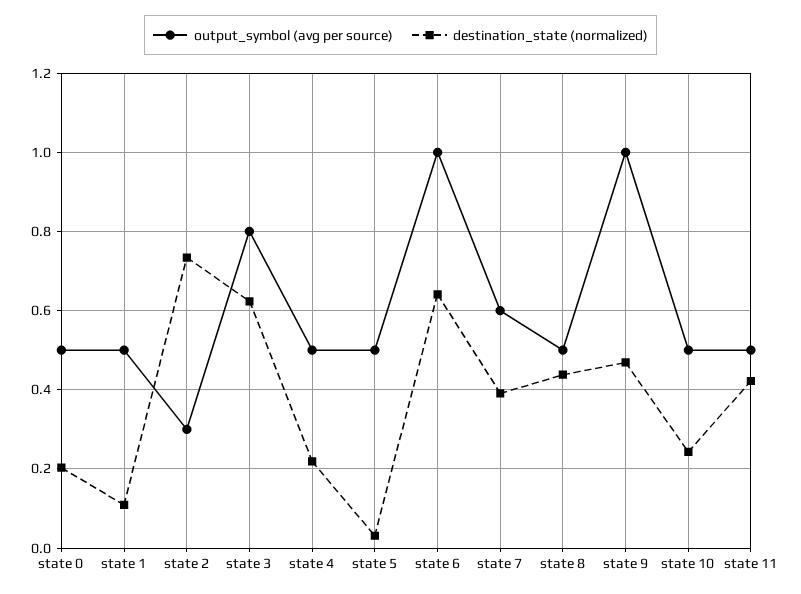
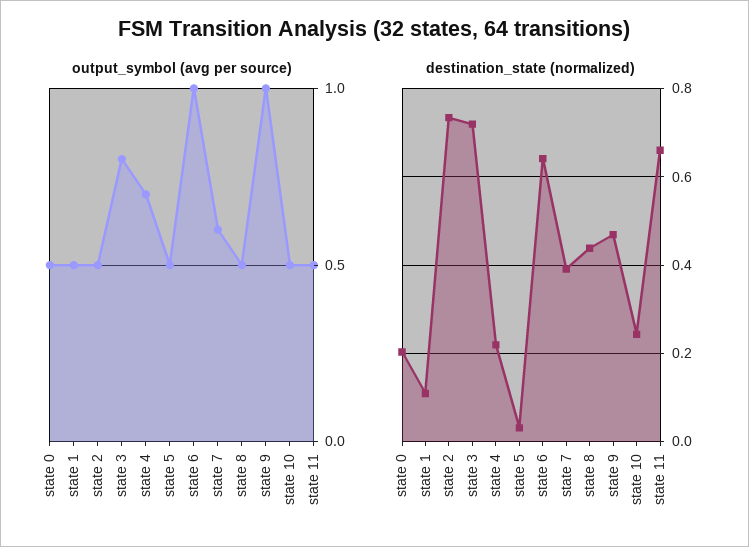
output_symbol (avg per source), state 2: 0.3 -> 0.5
destination_state (normalized), state 3: 0.62 -> 0.72
output_symbol (avg per source), state 4: 0.5 -> 0.7
destination_state (normalized), state 11: 0.42 -> 0.66

